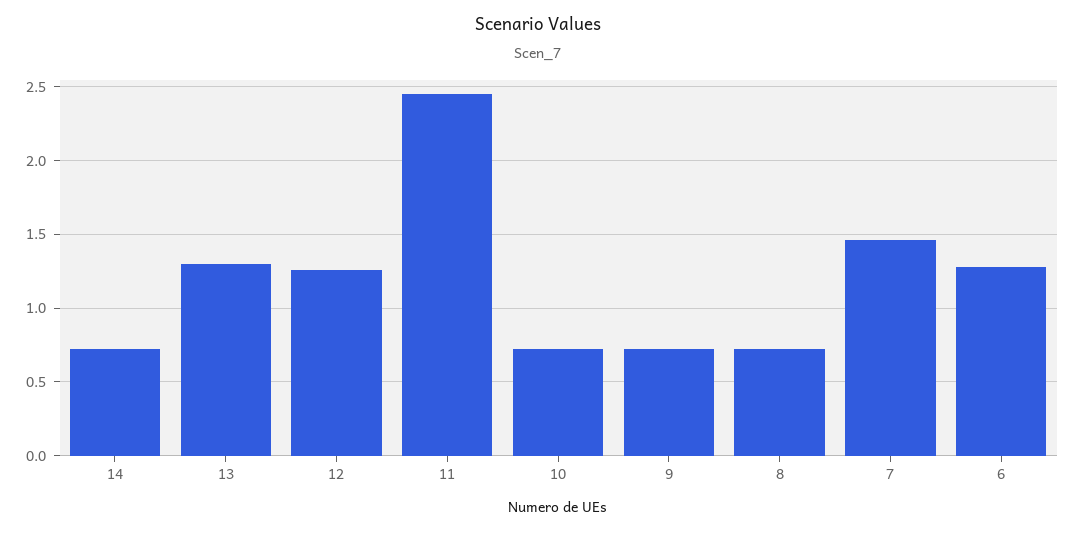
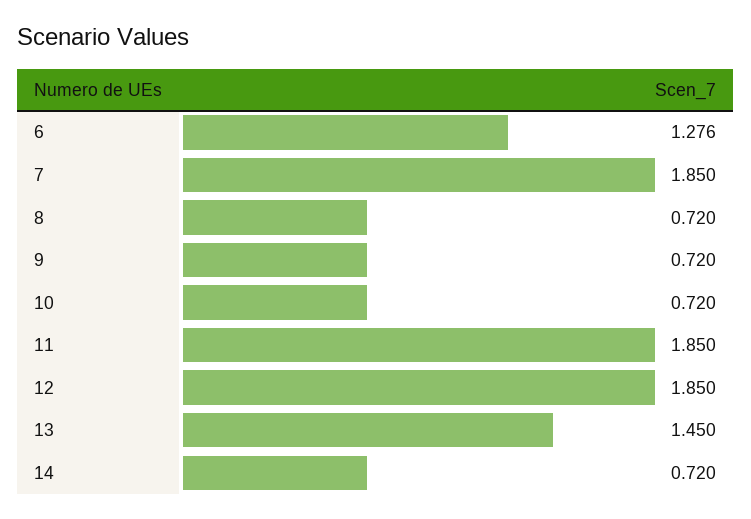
13: 1.3 -> 1.45
12: 1.25 -> 1.85
11: 2.45 -> 1.85
7: 1.45 -> 1.85

